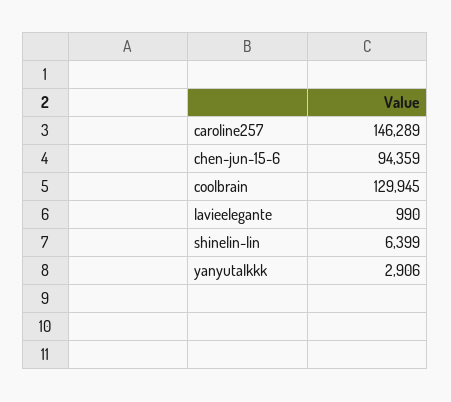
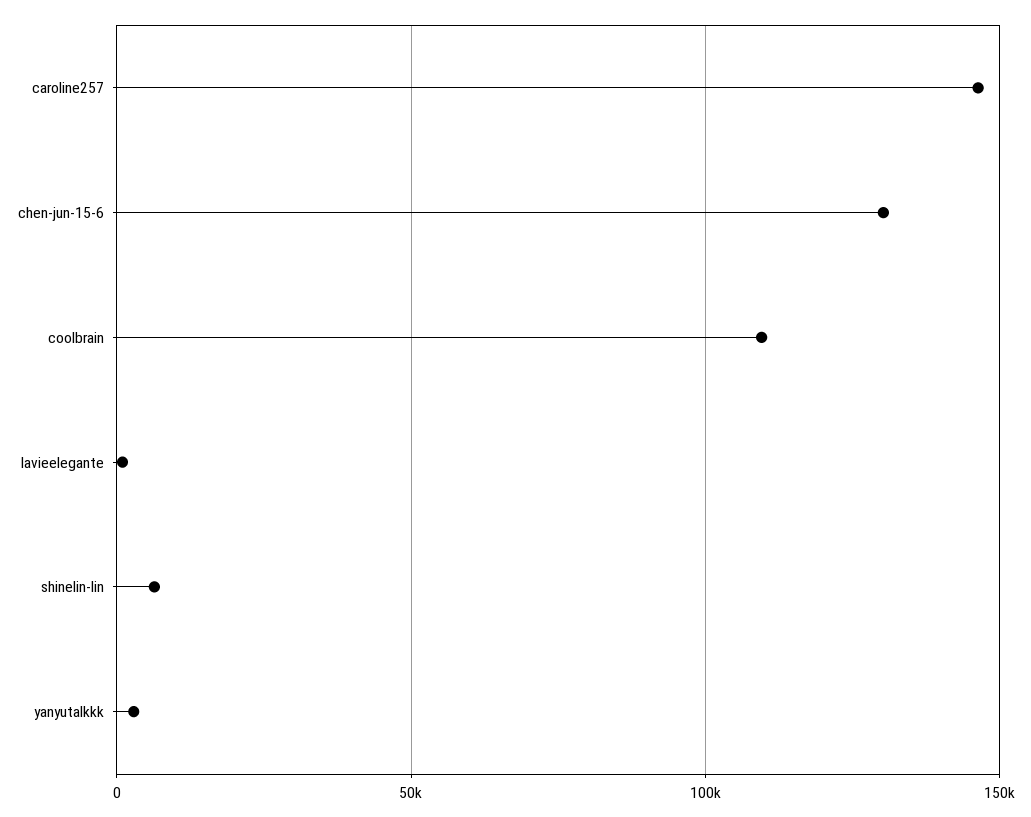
chen-jun-15-6: 94359 -> 130000
coolbrain: 129945 -> 110000

